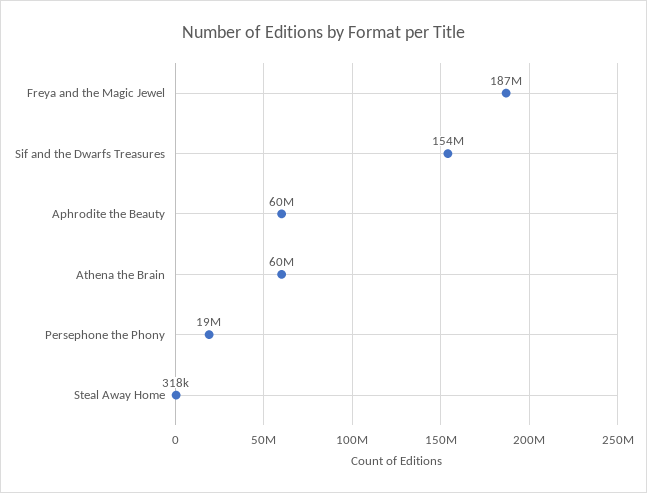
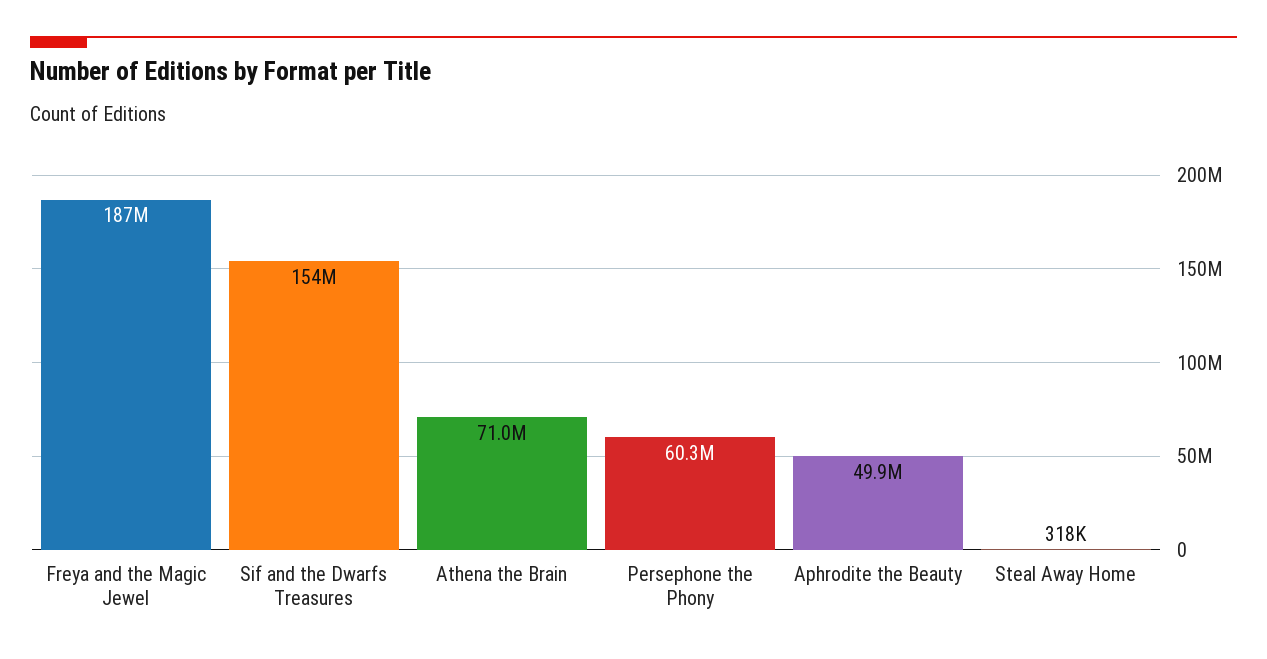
Aphrodite the Beauty: 60000000 -> 49900000
Athena the Brain: 60000000 -> 71000000
Persephone the Phony: 19000000 -> 60300000

